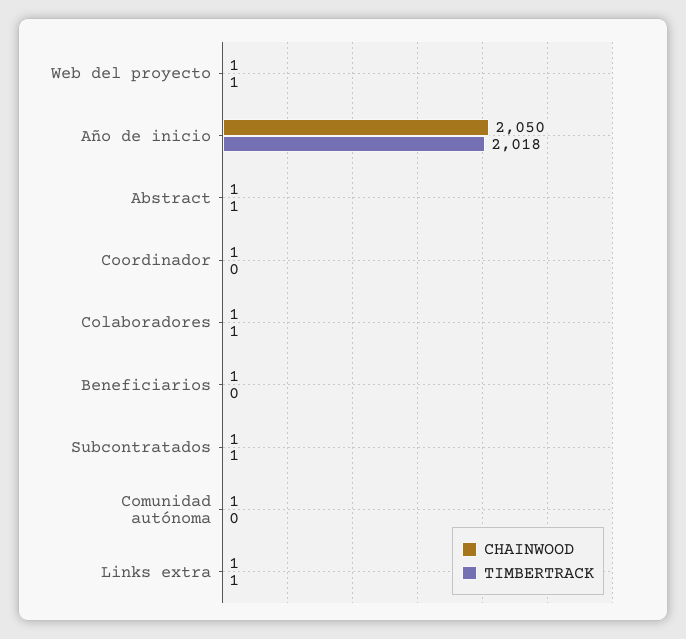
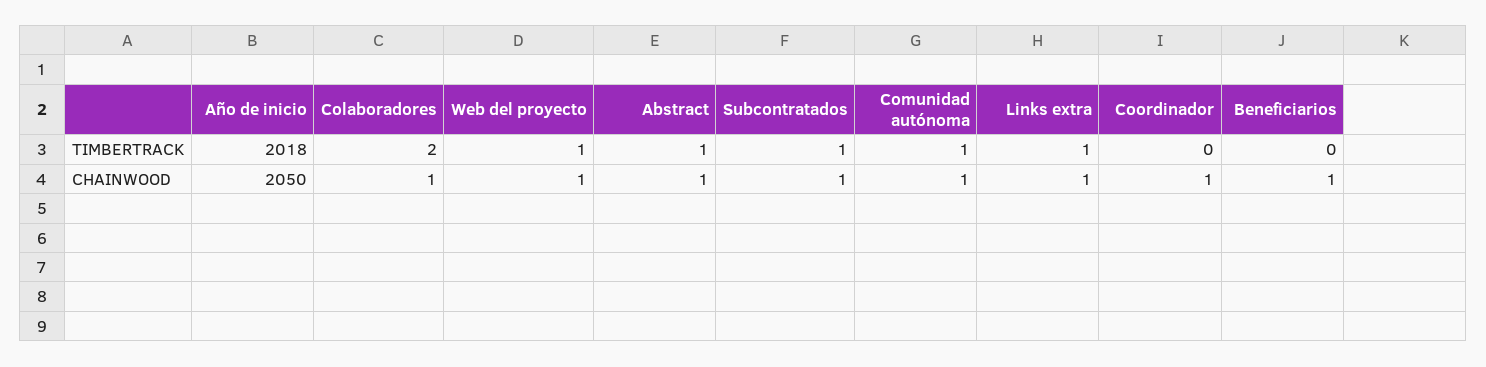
TIMBERTRACK, Colaboradores: 1 -> 2
TIMBERTRACK, Comunidad autónoma: 0 -> 1

